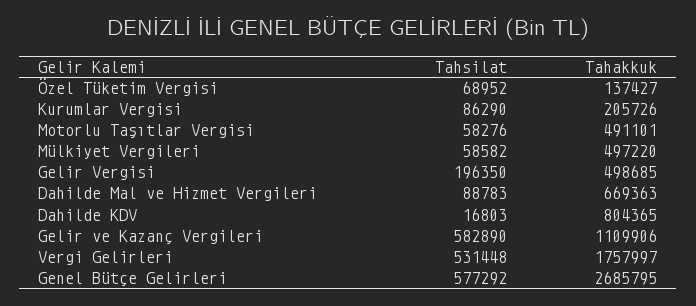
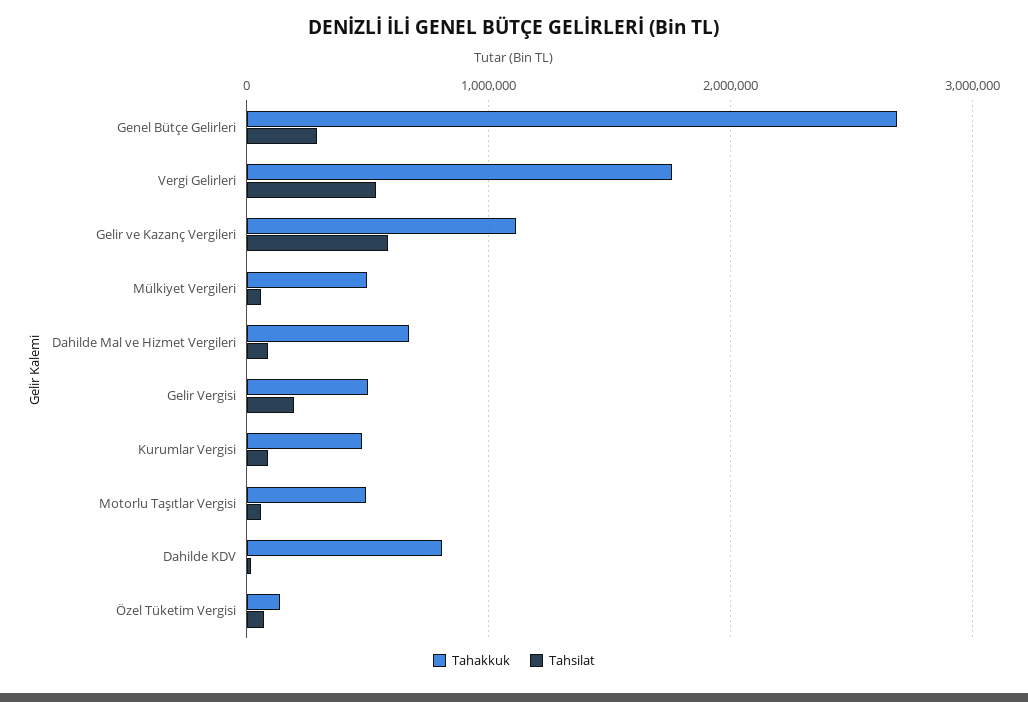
Tahakkuk, Kurumlar Vergisi: 205726 -> 500000
Tahsilat, Genel Bütçe Gelirleri: 577292 -> 300000

